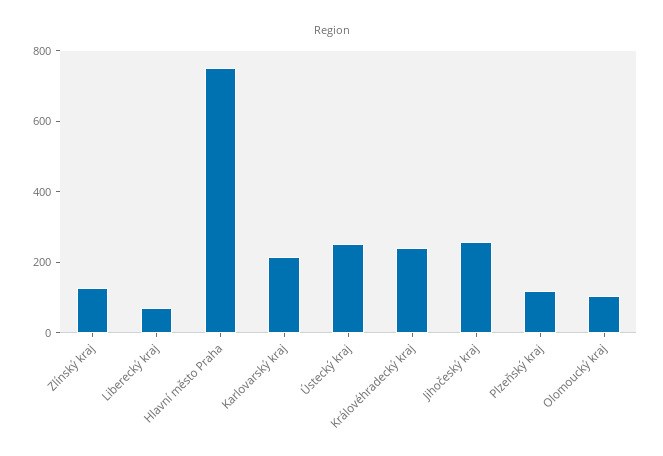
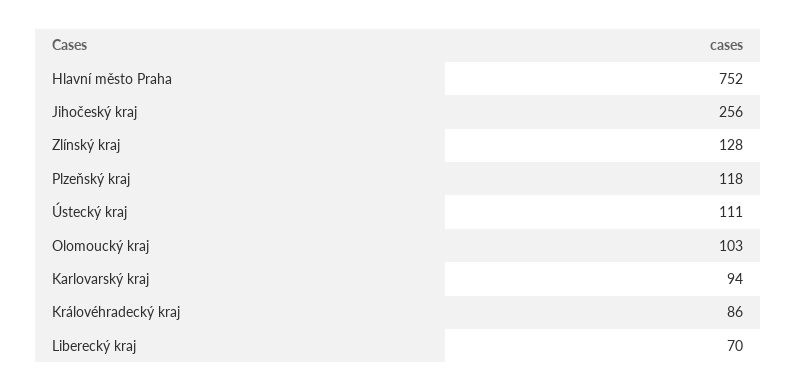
Karlovarský kraj: 200 -> 94
Ústecký kraj: 250 -> 111
Královéhradecký kraj: 250 -> 86

